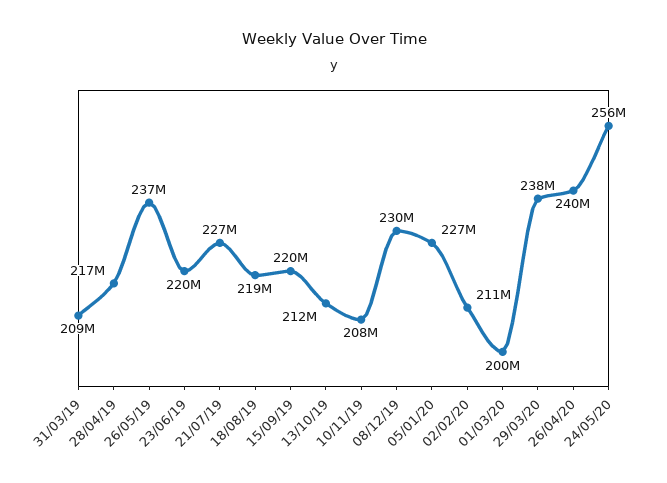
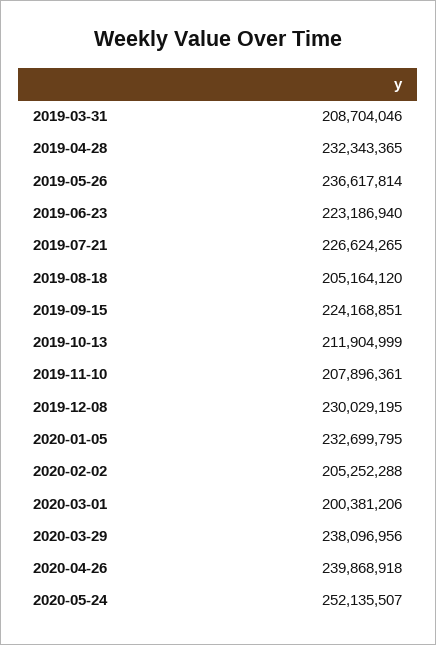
28/04/19: 217000000 -> 232343365
23/06/19: 220000000 -> 223186940
18/08/19: 219000000 -> 205164120
15/09/19: 220000000 -> 224168851
05/01/20: 227000000 -> 232699795
02/02/20: 211000000 -> 205252288
24/05/20: 256000000 -> 252135507

